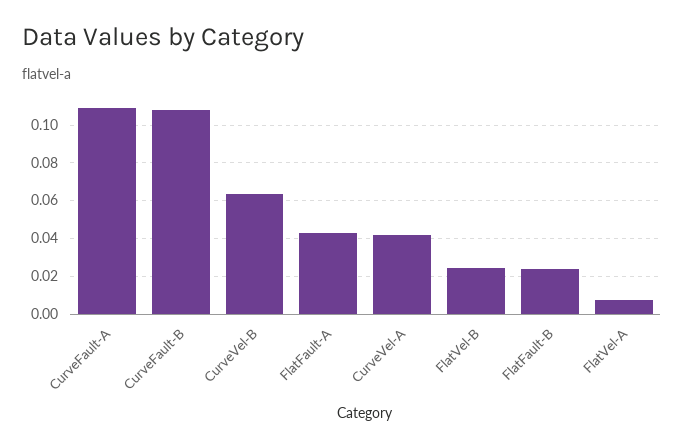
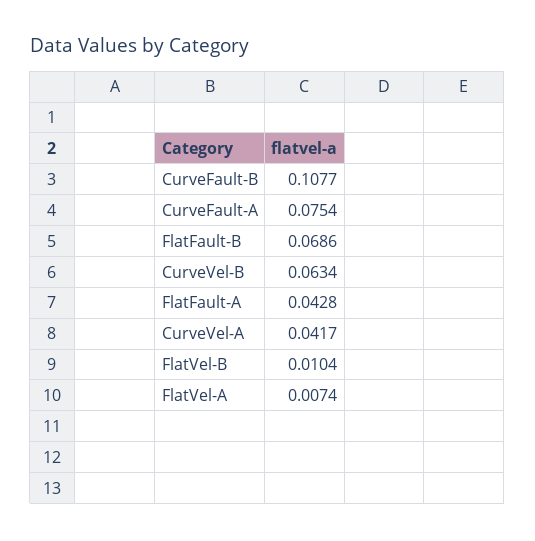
CurveFault-A: 0.11 -> 0.0754
FlatVel-B: 0.025 -> 0.0104
FlatFault-B: 0.025 -> 0.0686

